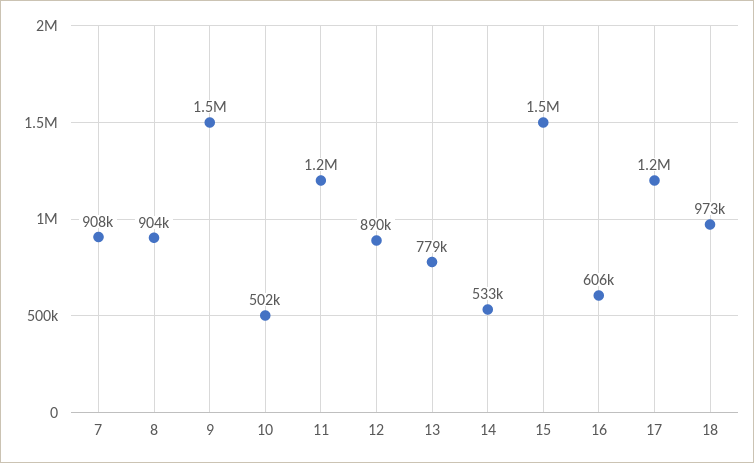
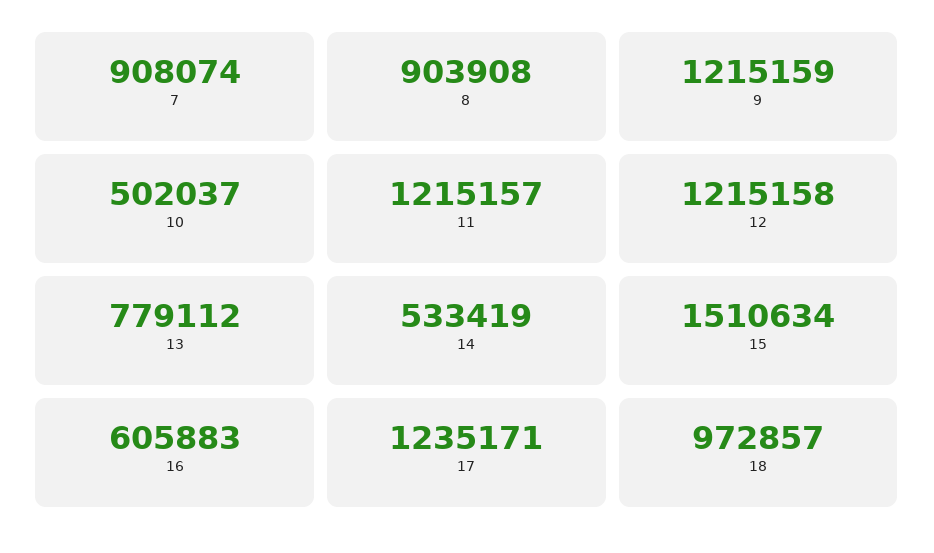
9: 1500000 -> 1215159
12: 890000 -> 1215158

